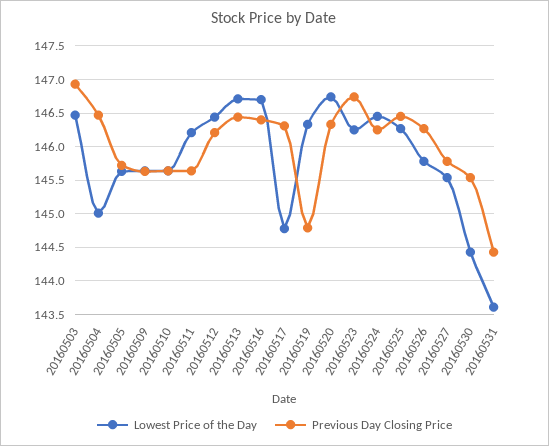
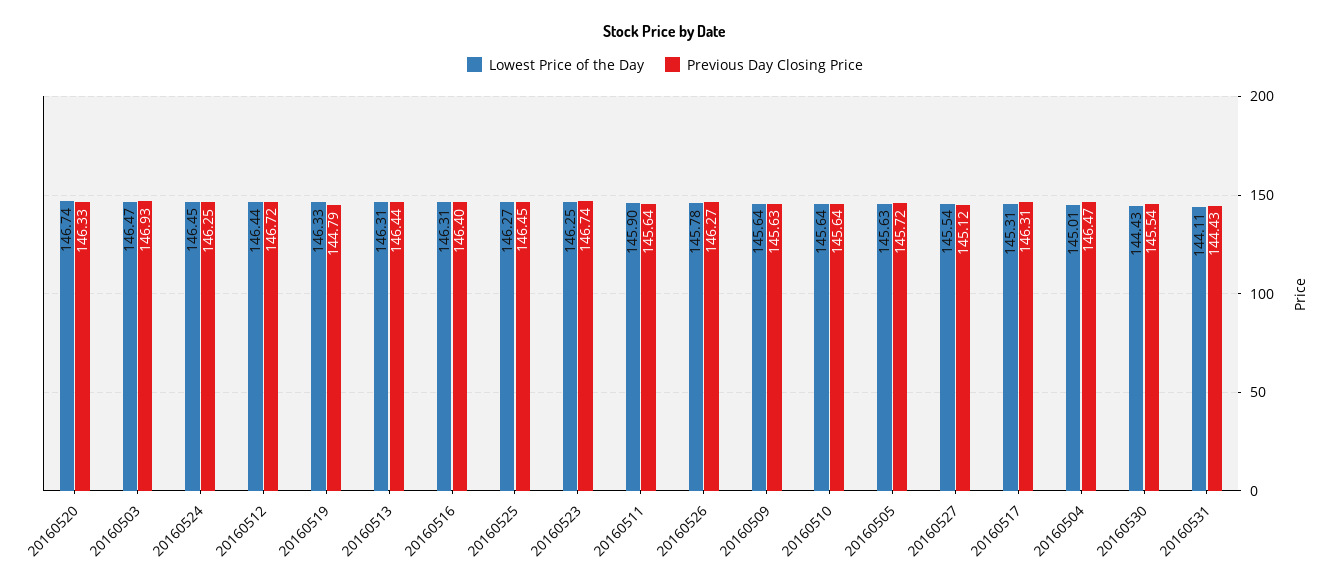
Lowest Price of the Day, 20160511: 146.2 -> 145.9
Previous Day Closing Price, 20160512: 146.2 -> 146.72
Lowest Price of the Day, 20160513: 146.7 -> 146.31
Lowest Price of the Day, 20160516: 146.7 -> 146.31
Lowest Price of the Day, 20160517: 144.8 -> 145.31
Previous Day Closing Price, 20160527: 145.8 -> 145.12
Lowest Price of the Day, 20160531: 143.6 -> 144.11

